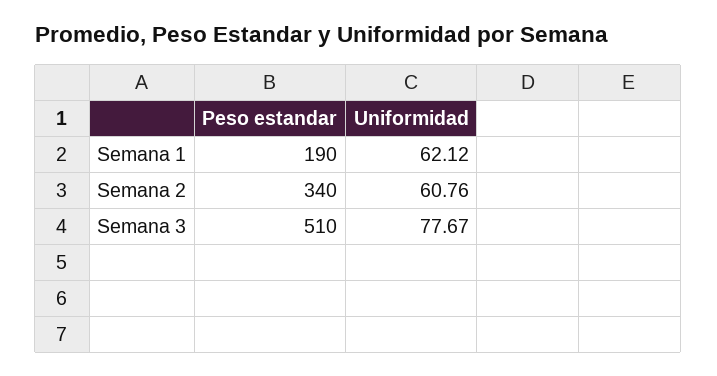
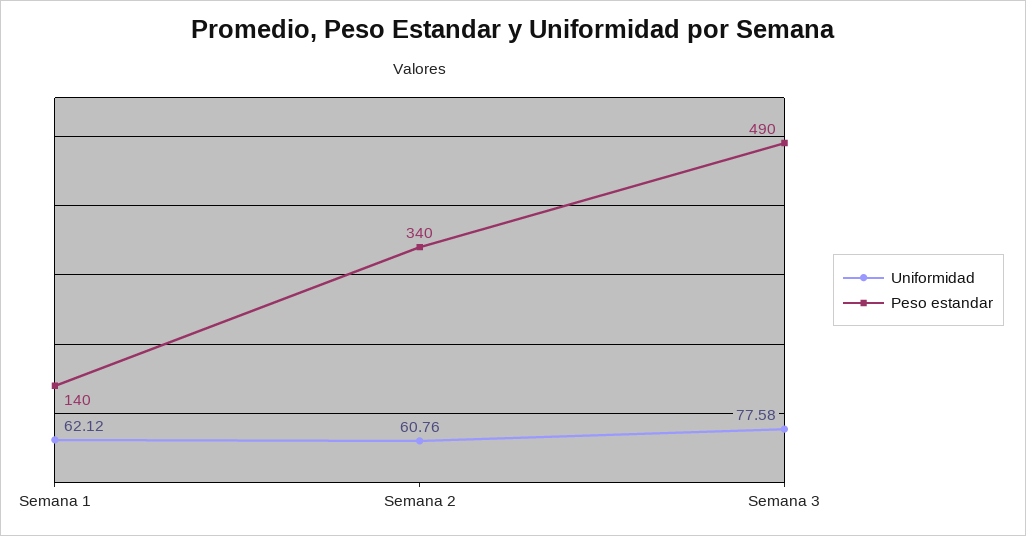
Peso estandar, Semana 1: 190 -> 140
Peso estandar, Semana 3: 510 -> 490
Uniformidad, Semana 3: 77.67 -> 77.58

